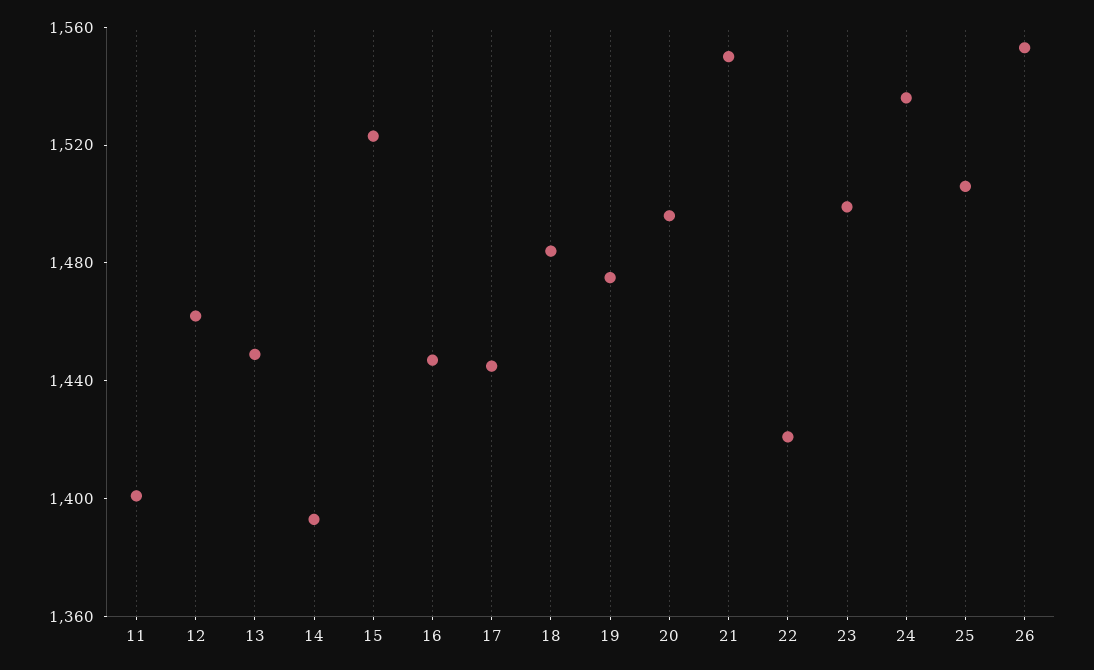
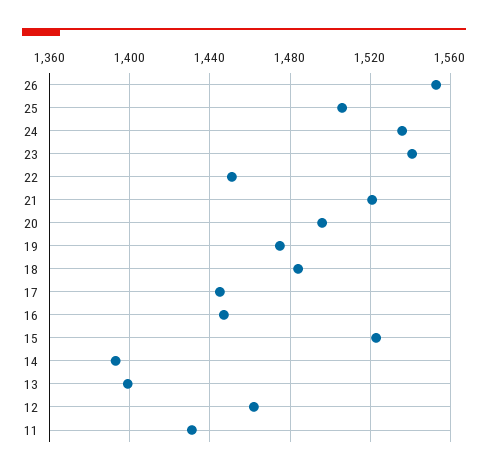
11: 1400 -> 1430
13: 1450 -> 1400
21: 1550 -> 1520
22: 1420 -> 1450
23: 1500 -> 1540

